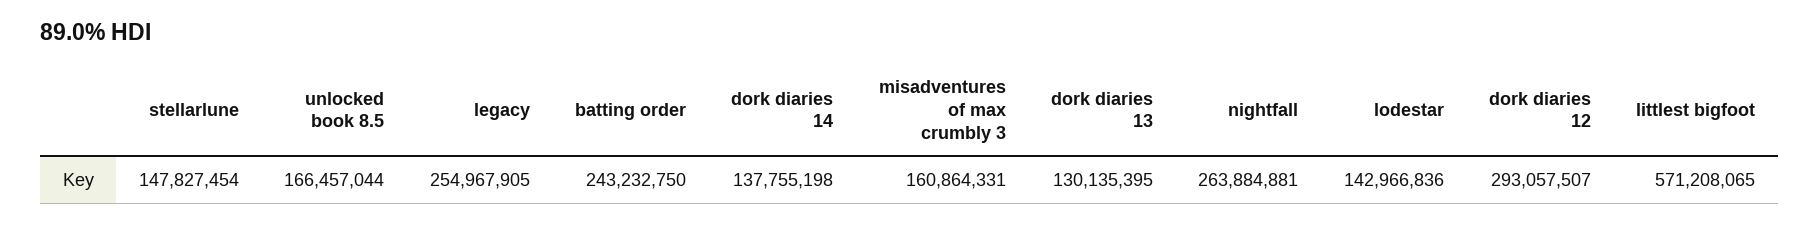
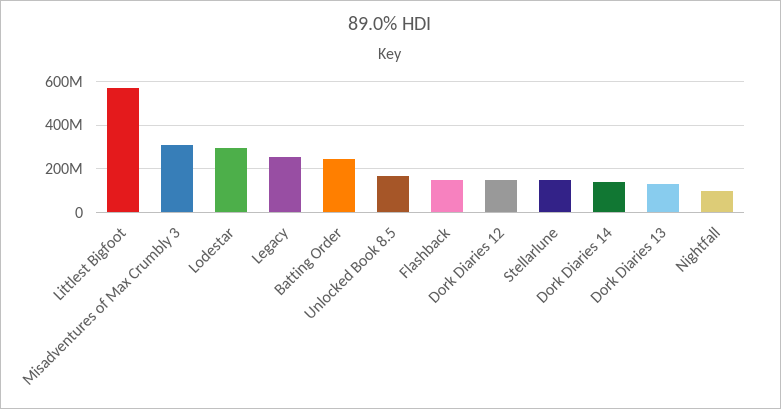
misadventures of max crumbly 3: 160864331 -> 300000000
nightfall: 263884881 -> 100000000
lodestar: 142966836 -> 300000000
dork diaries 12: 293057507 -> 150000000
Flashback: none -> 150000000

